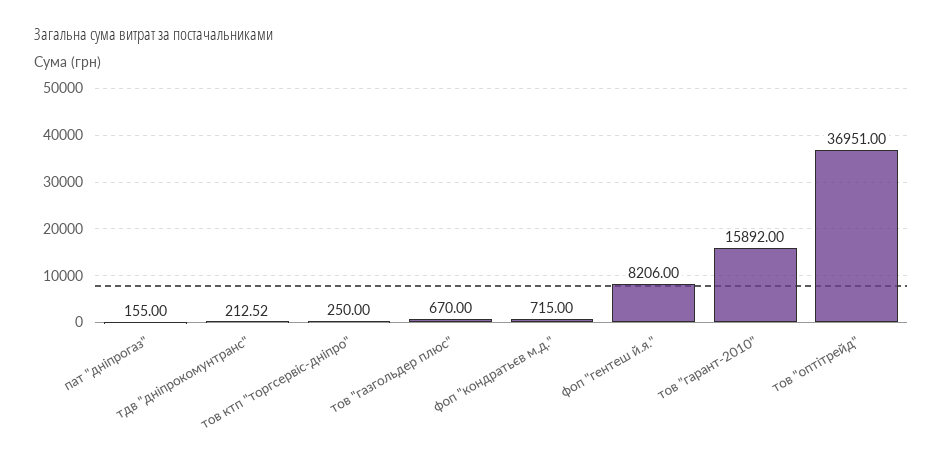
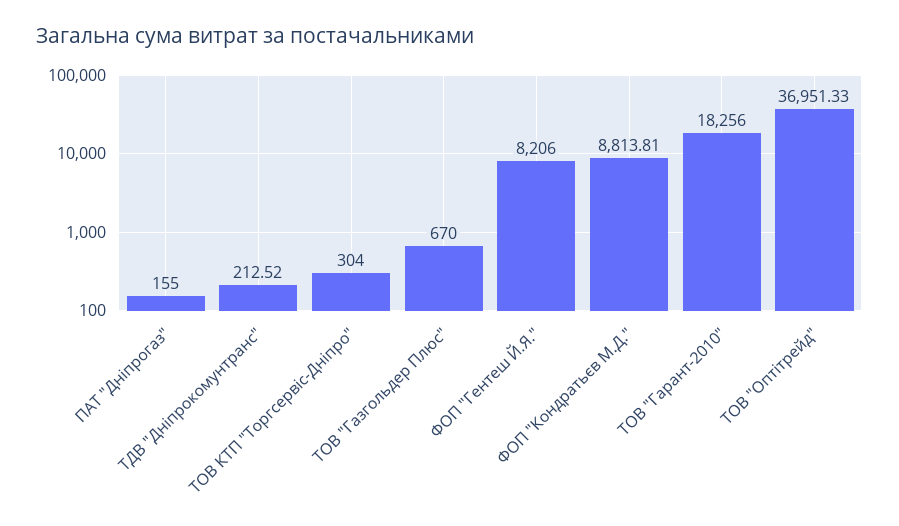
тов ктп "торгсервіс-дніпро": 250 -> 304
фоп "кондратьєв м.д.": 715 -> 8813.81
тов "гарант-2010": 15892 -> 18256
тов "оптітрейд": 36951 -> 36951.33

